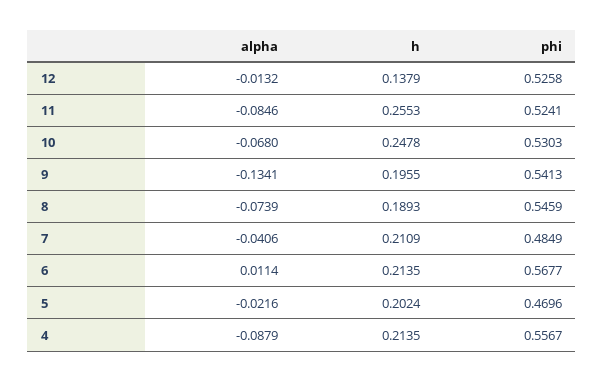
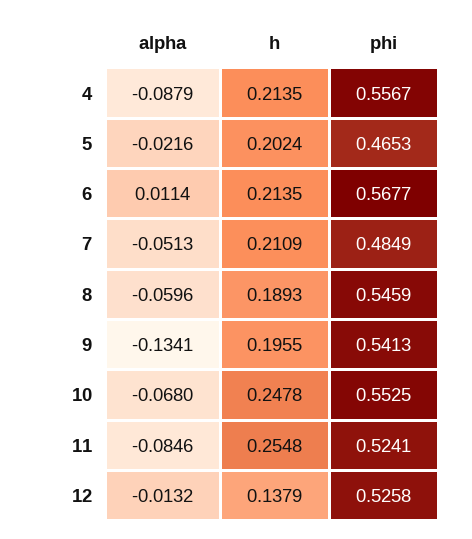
h, 11: 0.2553 -> 0.2548
phi, 10: 0.5303 -> 0.5525
alpha, 8: -0.0739 -> -0.0596
alpha, 7: -0.0406 -> -0.0513
phi, 5: 0.4696 -> 0.4653

